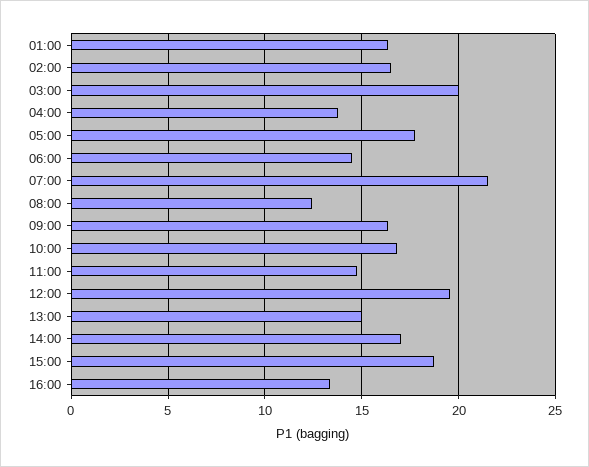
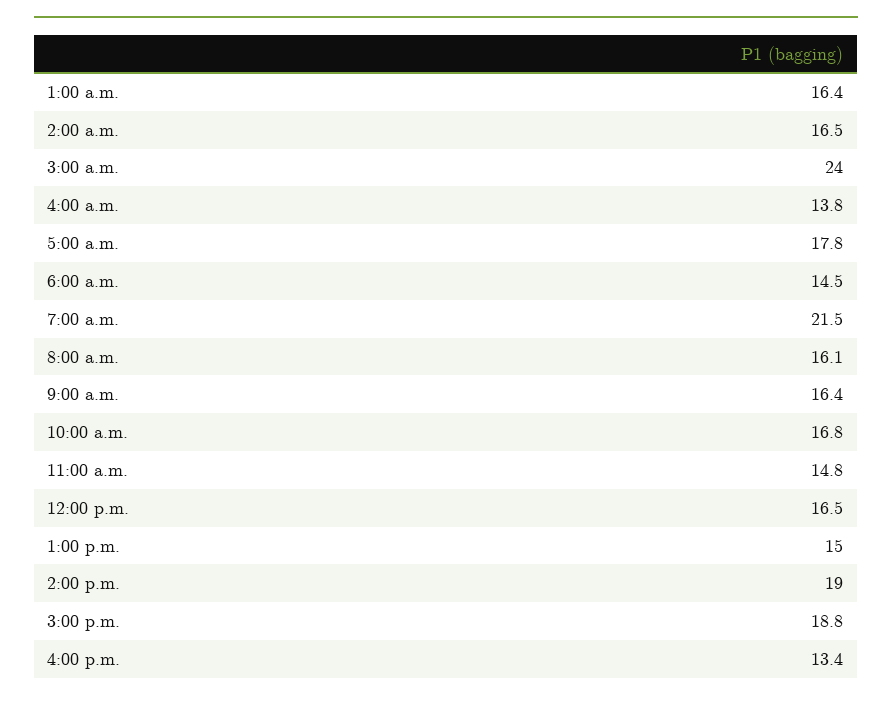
03:00: 20 -> 24
08:00: 12.5 -> 16.1
12:00: 19.5 -> 16.5
14:00: 17 -> 19

